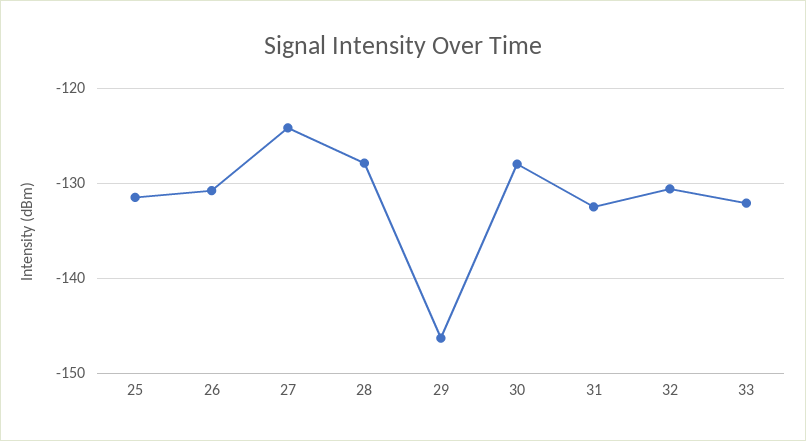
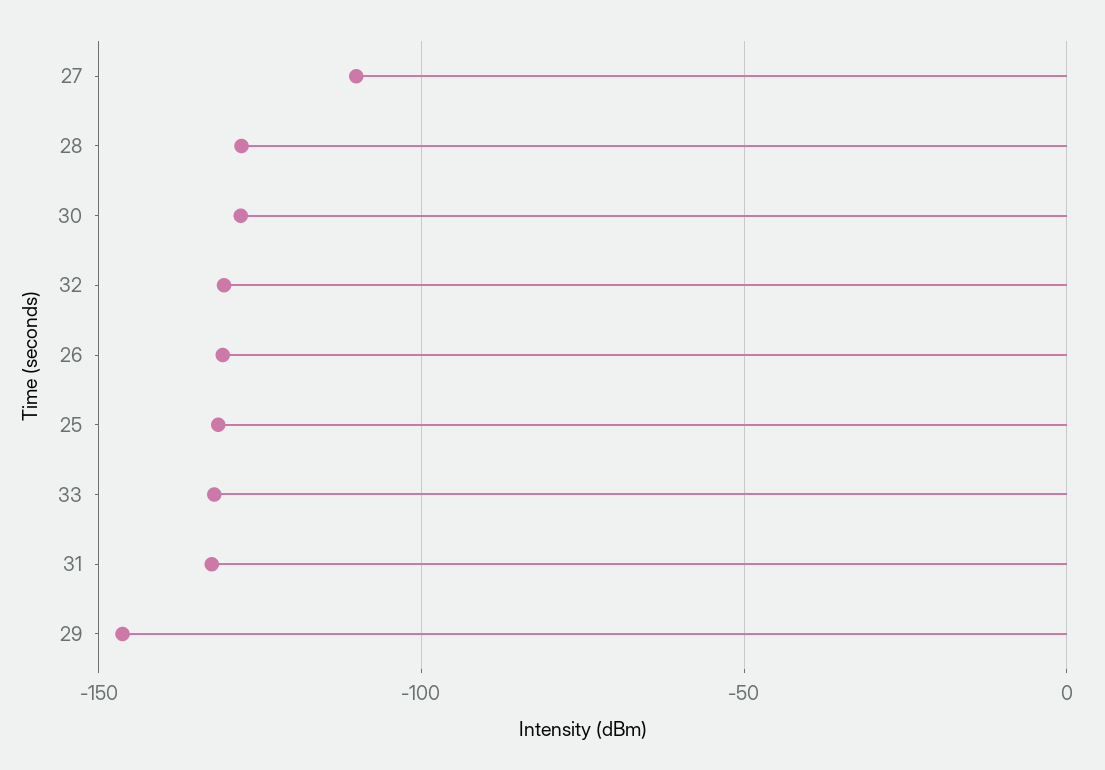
27: -124 -> -110

